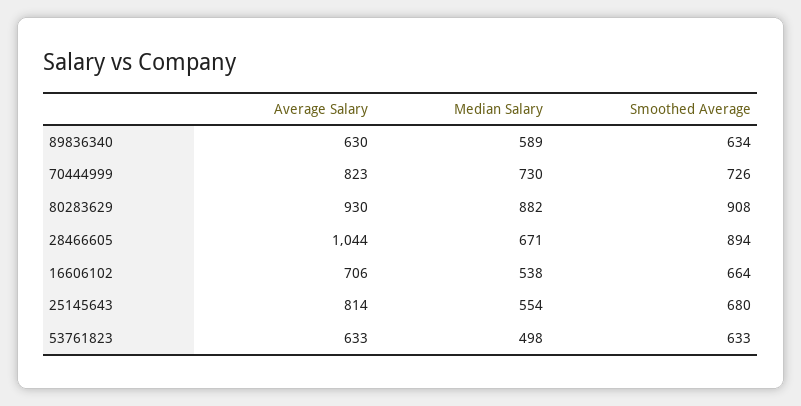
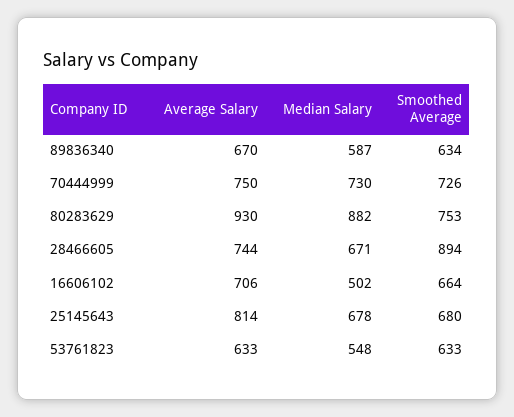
Average Salary, 89836340: 630 -> 670
Median Salary, 89836340: 589 -> 587
Average Salary, 70444999: 823 -> 750
Smoothed Average, 80283629: 908 -> 753
Average Salary, 28466605: 1044 -> 744
Median Salary, 16606102: 538 -> 502
Median Salary, 25145643: 554 -> 678
Median Salary, 53761823: 498 -> 548

